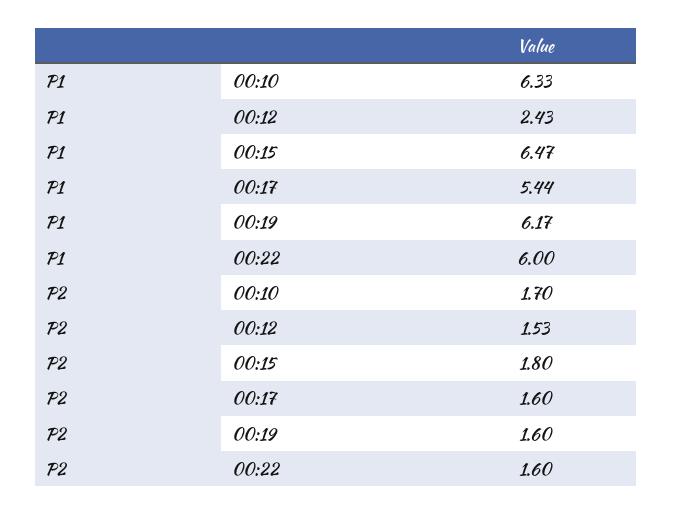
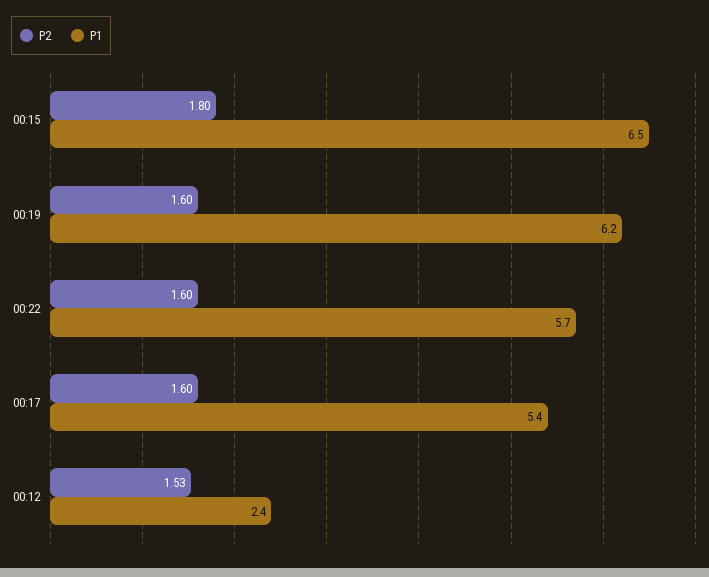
P1, 00:10: 6.33 -> none
P1, 00:22: 6 -> 5.7
P2, 00:10: 1.7 -> none

